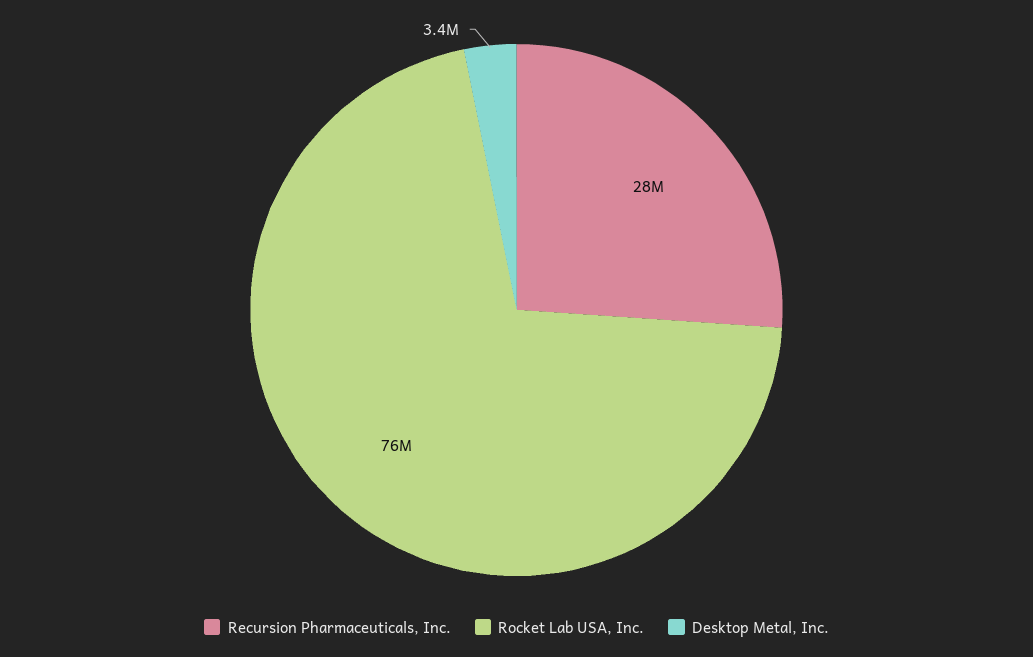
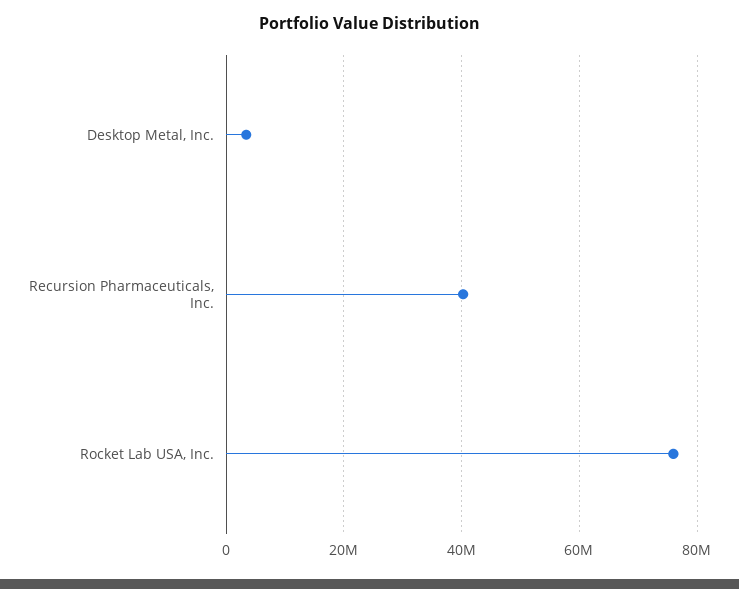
Recursion Pharmaceuticals, Inc.: 28000000 -> 40000000

